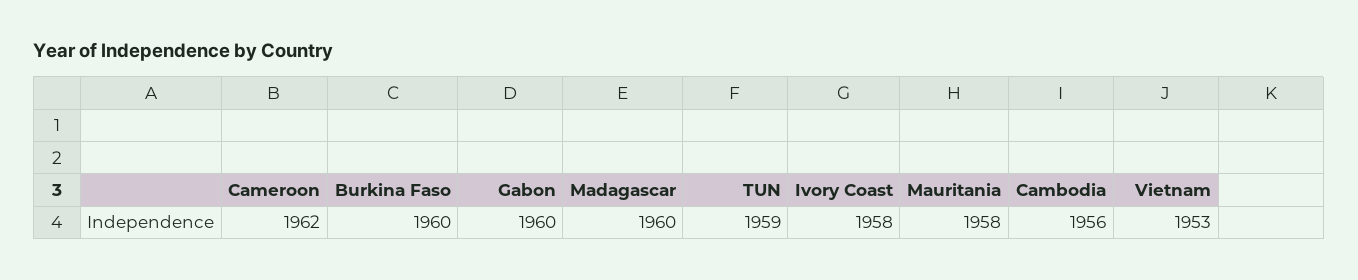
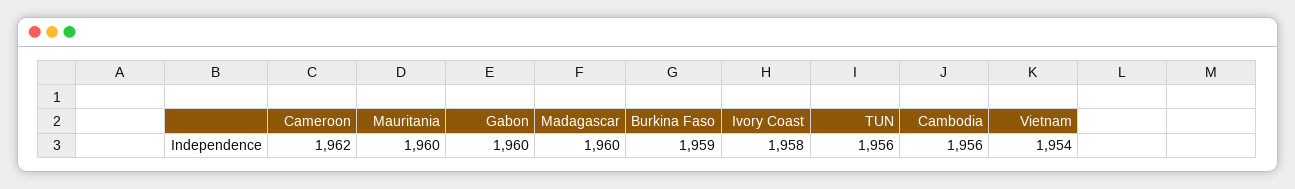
Burkina Faso: 1960 -> 1959
TUN: 1959 -> 1956
Mauritania: 1958 -> 1960
Vietnam: 1953 -> 1954

